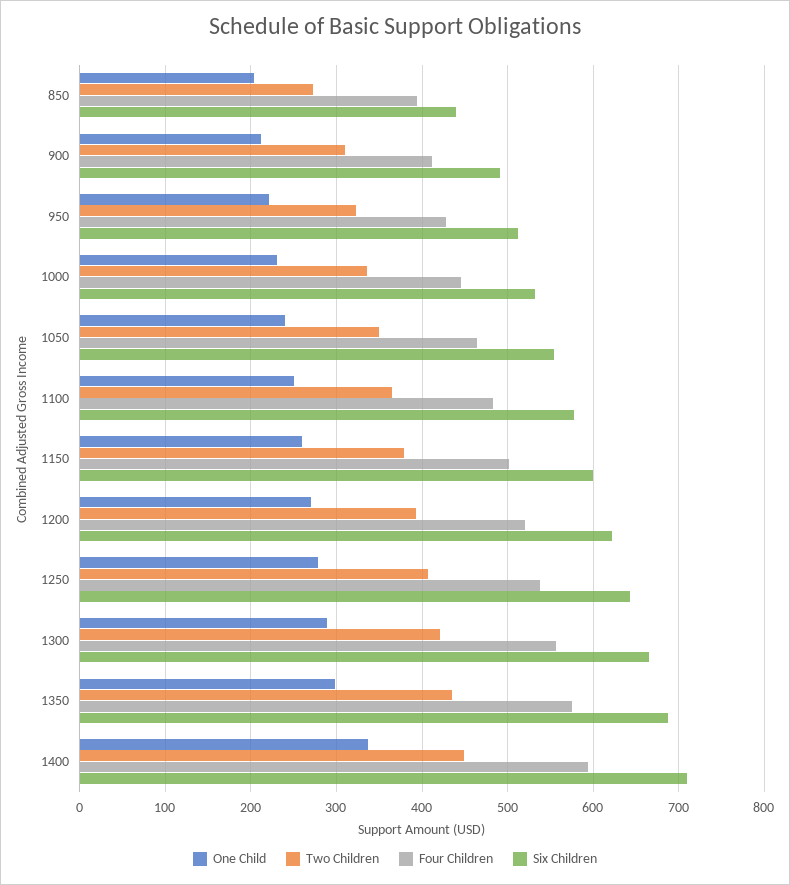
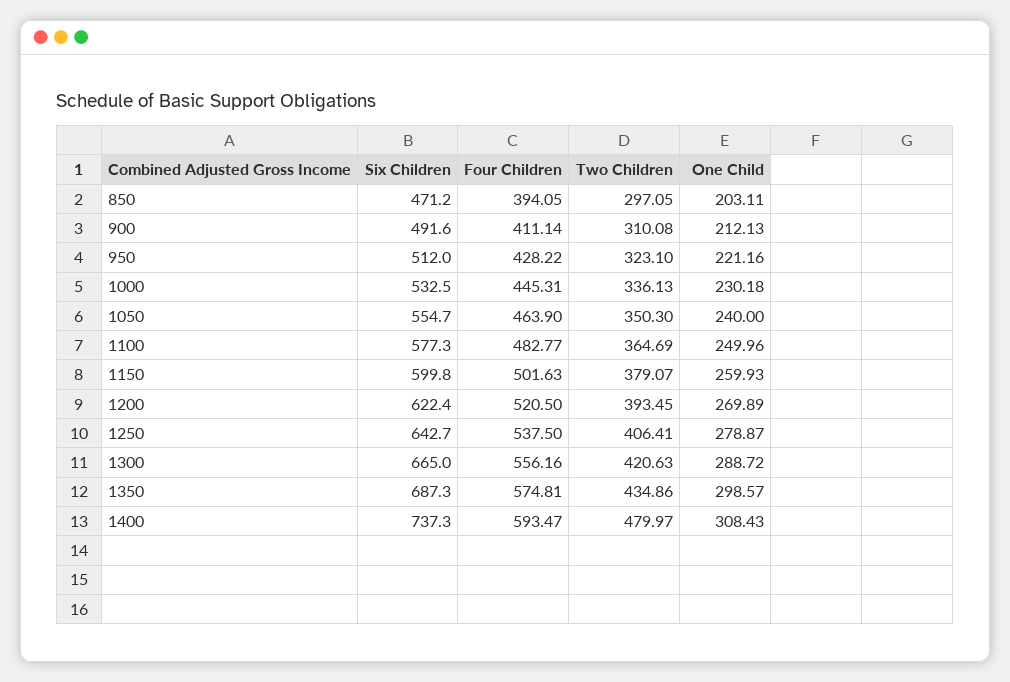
Two Children, 850: 270 -> 297.05
Six Children, 850: 440 -> 471.2
One Child, 1400: 340 -> 308.43
Two Children, 1400: 450 -> 479.97
Six Children, 1400: 710 -> 737.3

